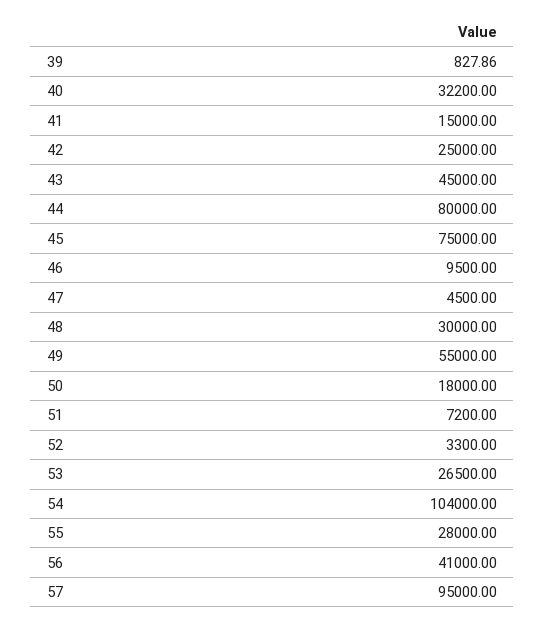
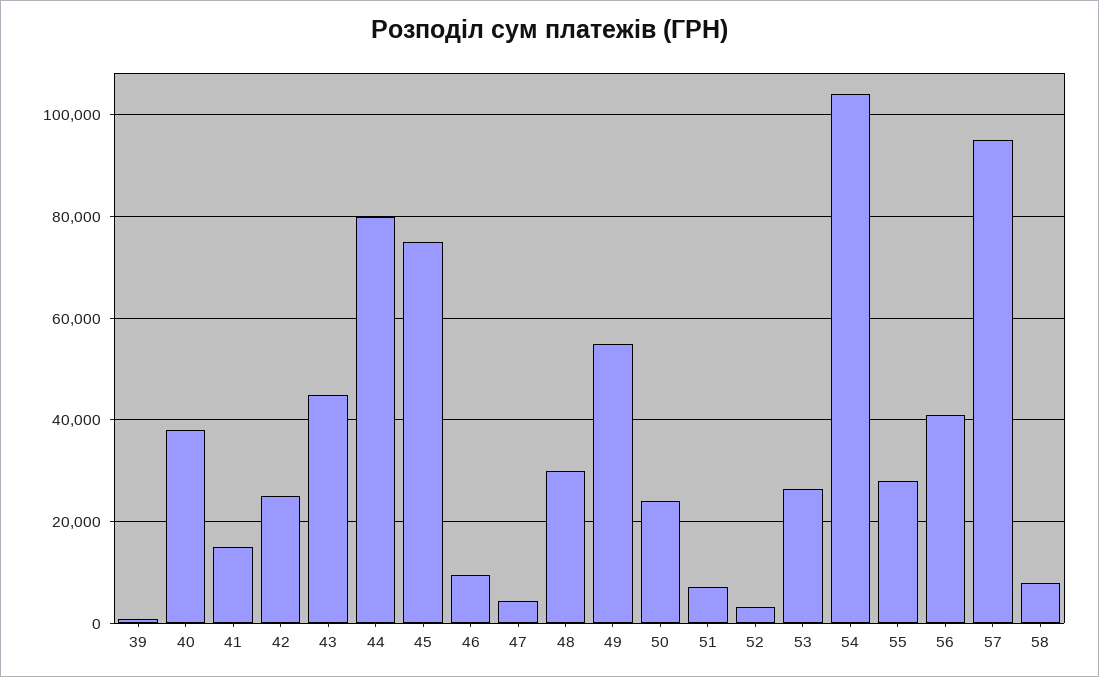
40: 32200 -> 38000
50: 18000 -> 24000
58: none -> 8000

